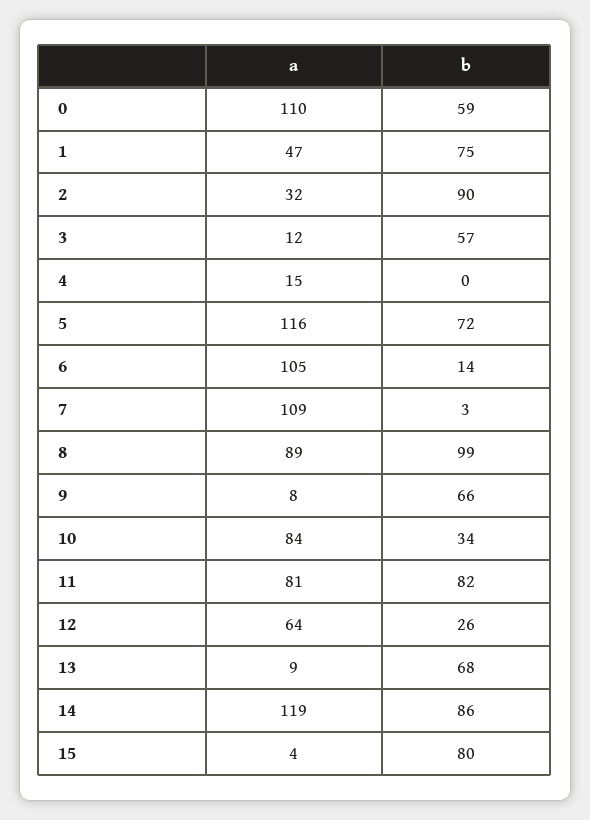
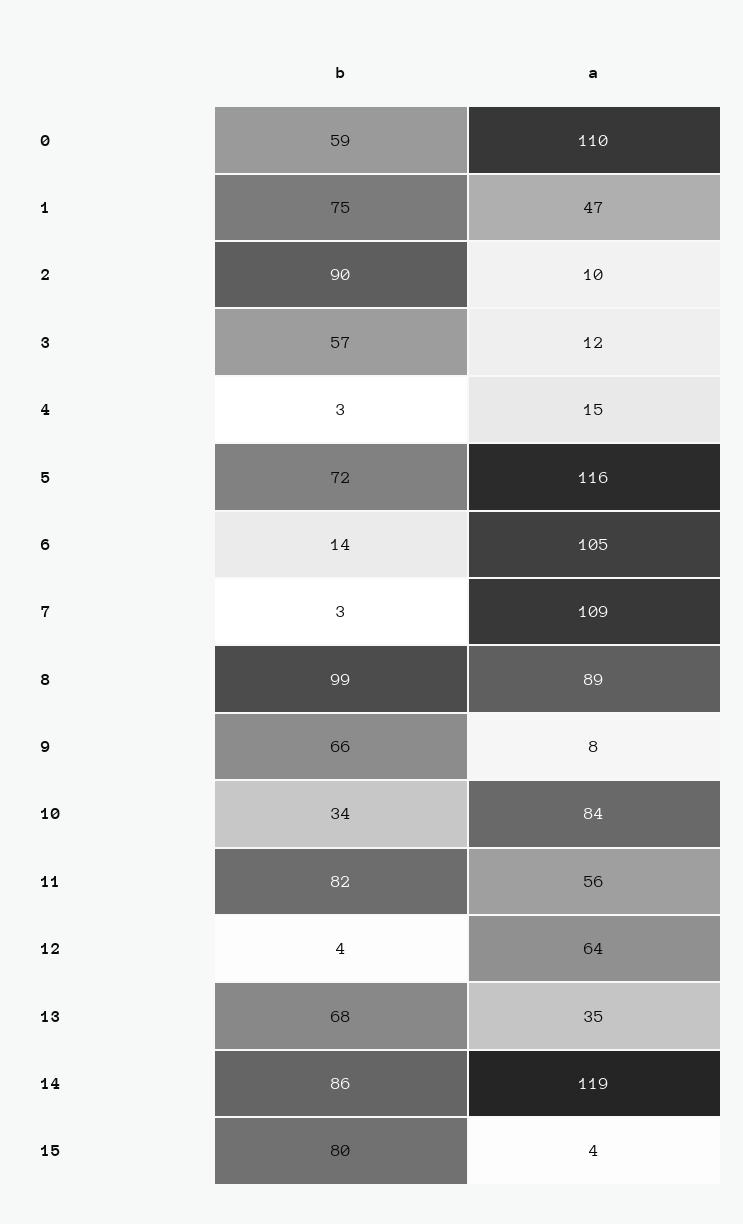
a, 2: 32 -> 10
b, 4: 0 -> 3
a, 11: 81 -> 56
b, 12: 26 -> 4
a, 13: 9 -> 35

